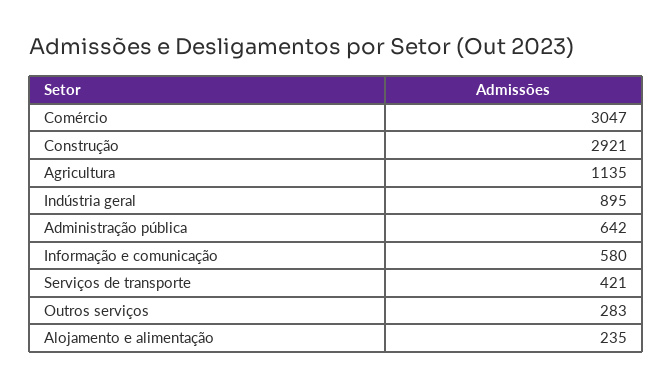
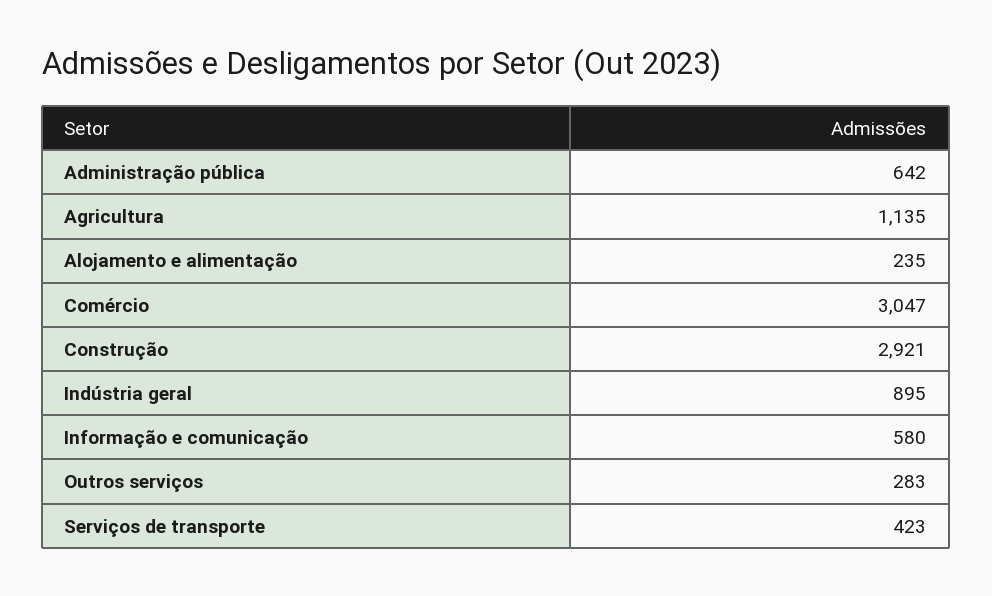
Serviços de transporte: 421 -> 423

